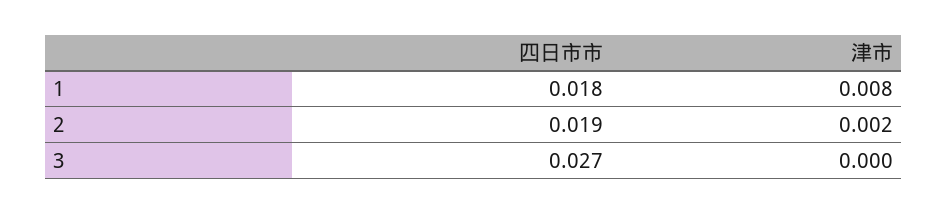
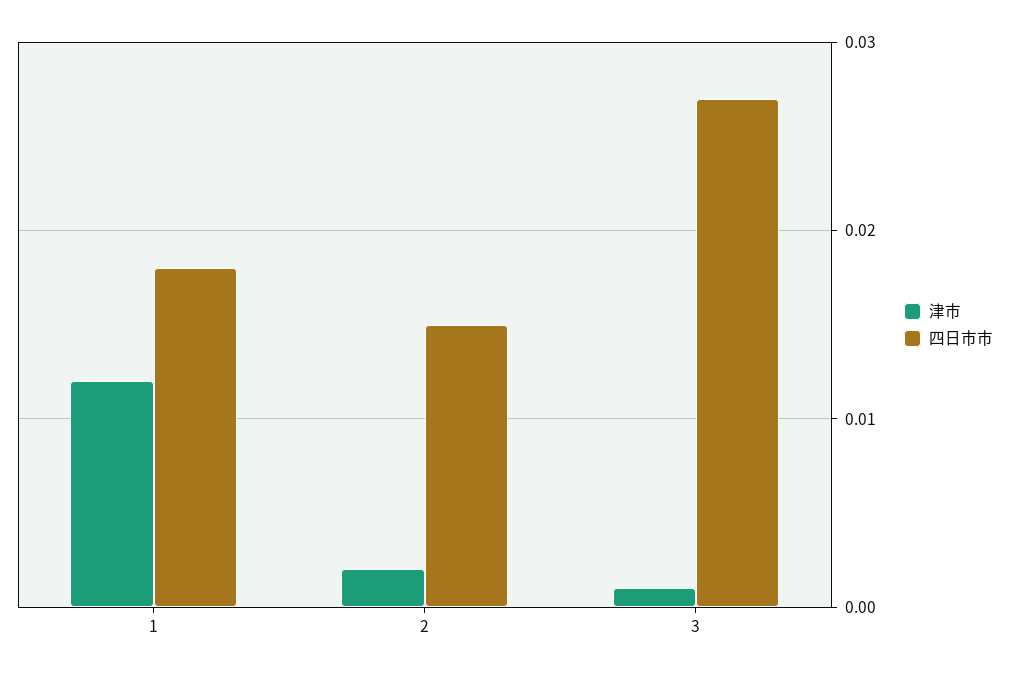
津市, 1: 0.008 -> 0.012
四日市市, 2: 0.019 -> 0.015
津市, 3: 0 -> 0.001

